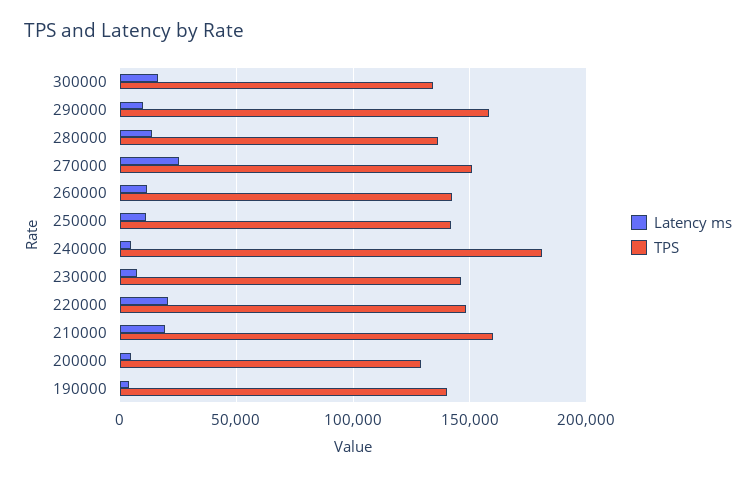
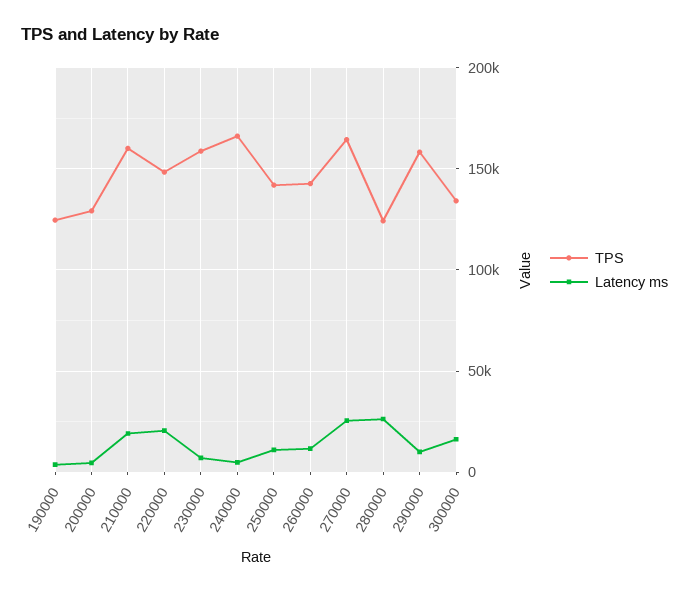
Latency ms, 280000: 15000 -> 25000
TPS, 280000: 135000 -> 125000
TPS, 270000: 150000 -> 165000
TPS, 240000: 180000 -> 165000
TPS, 230000: 145000 -> 160000
TPS, 190000: 140000 -> 125000

